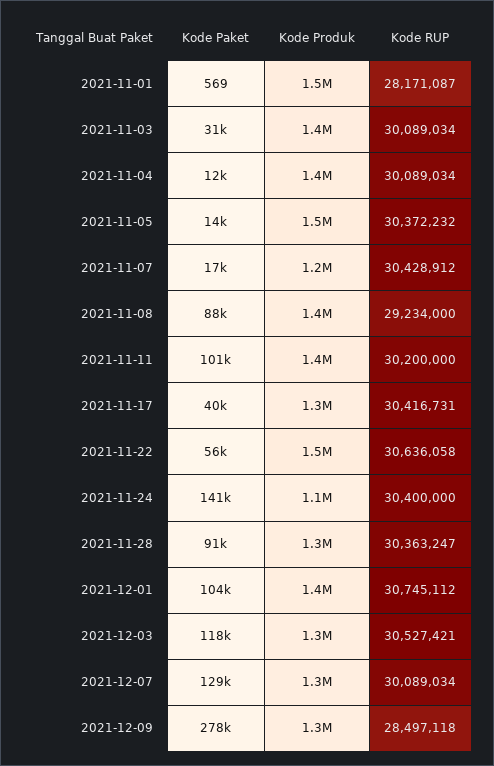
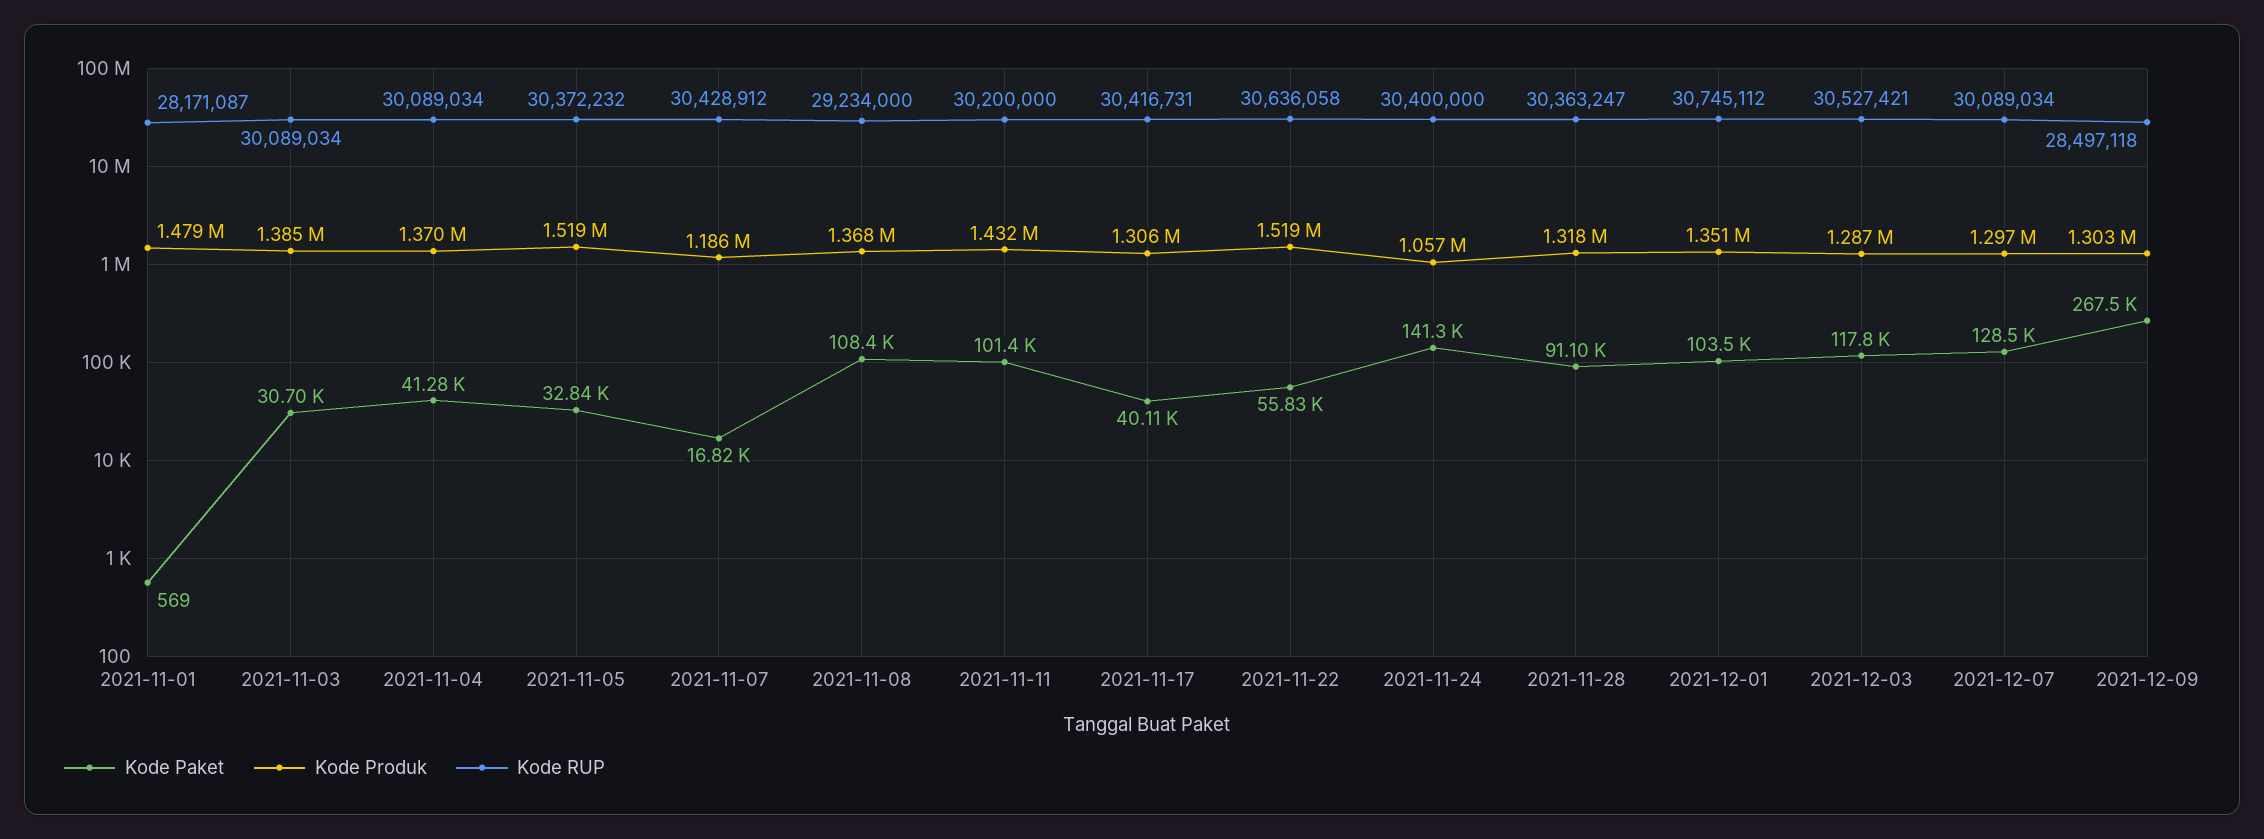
Kode Paket, 2021-11-04: 12000 -> 41280
Kode Paket, 2021-11-05: 14000 -> 32840
Kode Paket, 2021-11-08: 88000 -> 108400
Kode Paket, 2021-12-09: 278000 -> 267500

